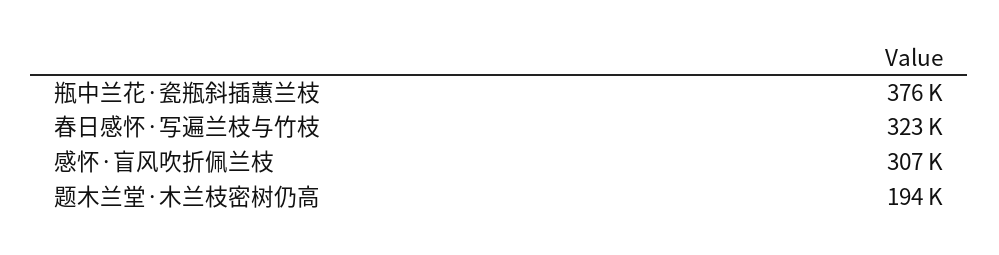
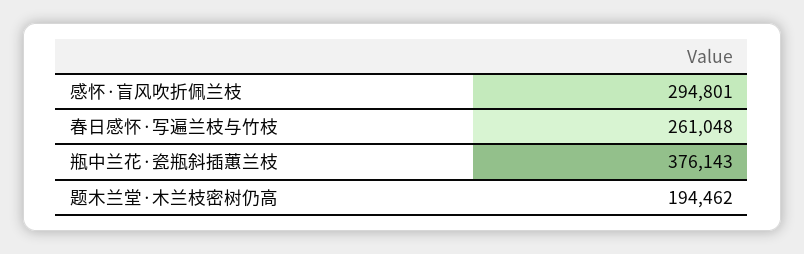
春日感怀·写遍兰枝与竹枝: 323000 -> 261048
感怀·盲风吹折佩兰枝: 307000 -> 294801

